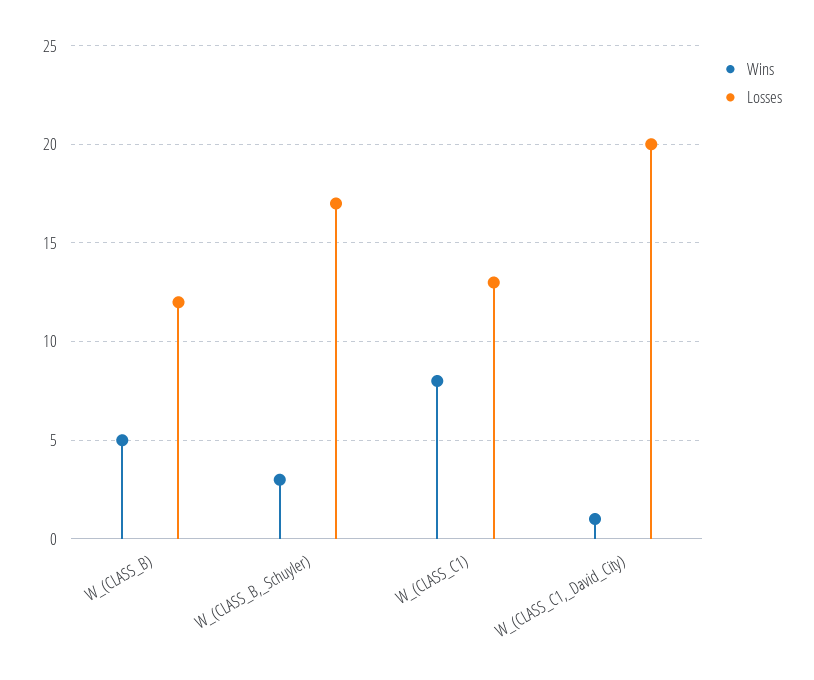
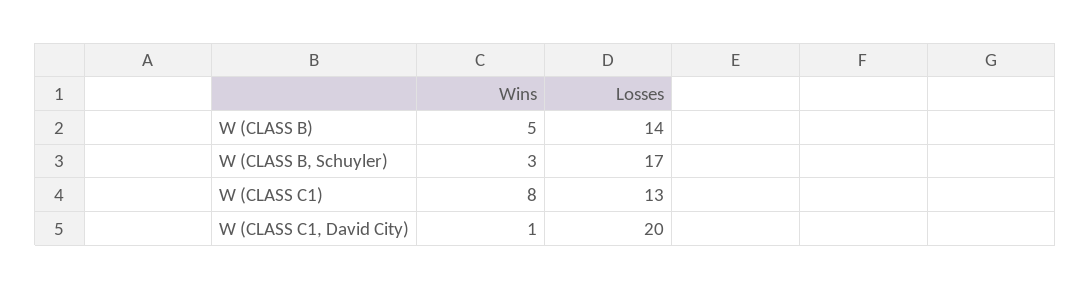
Losses, W_(CLASS_B): 12 -> 14

